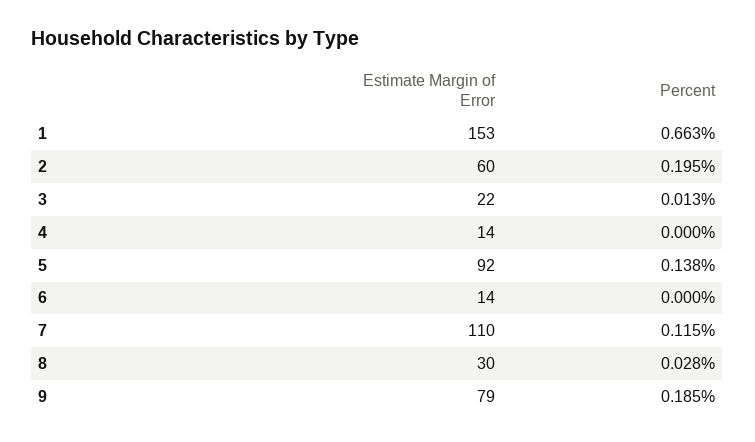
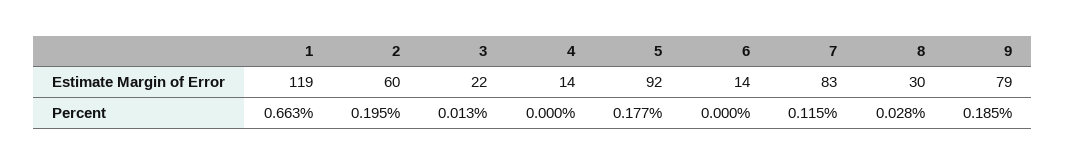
Estimate Margin of Error, 1: 153 -> 119
Percent, 5: 0.138 -> 0.177
Estimate Margin of Error, 7: 110 -> 83

